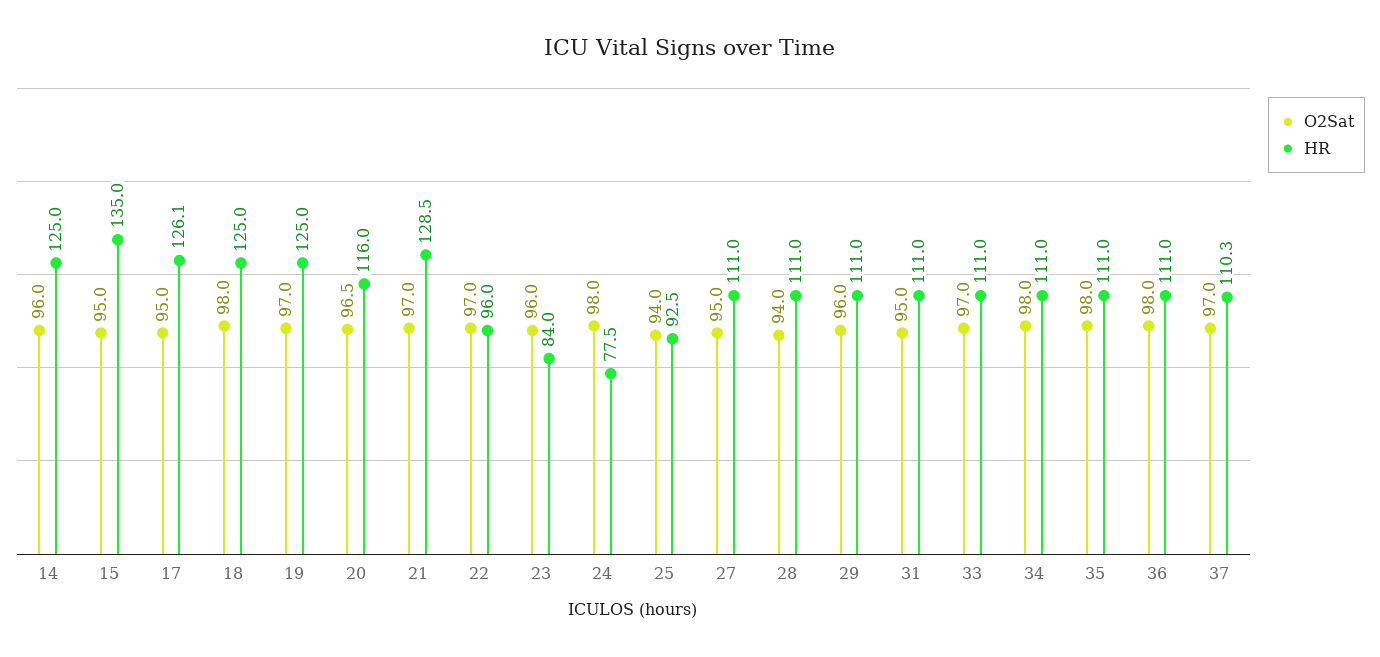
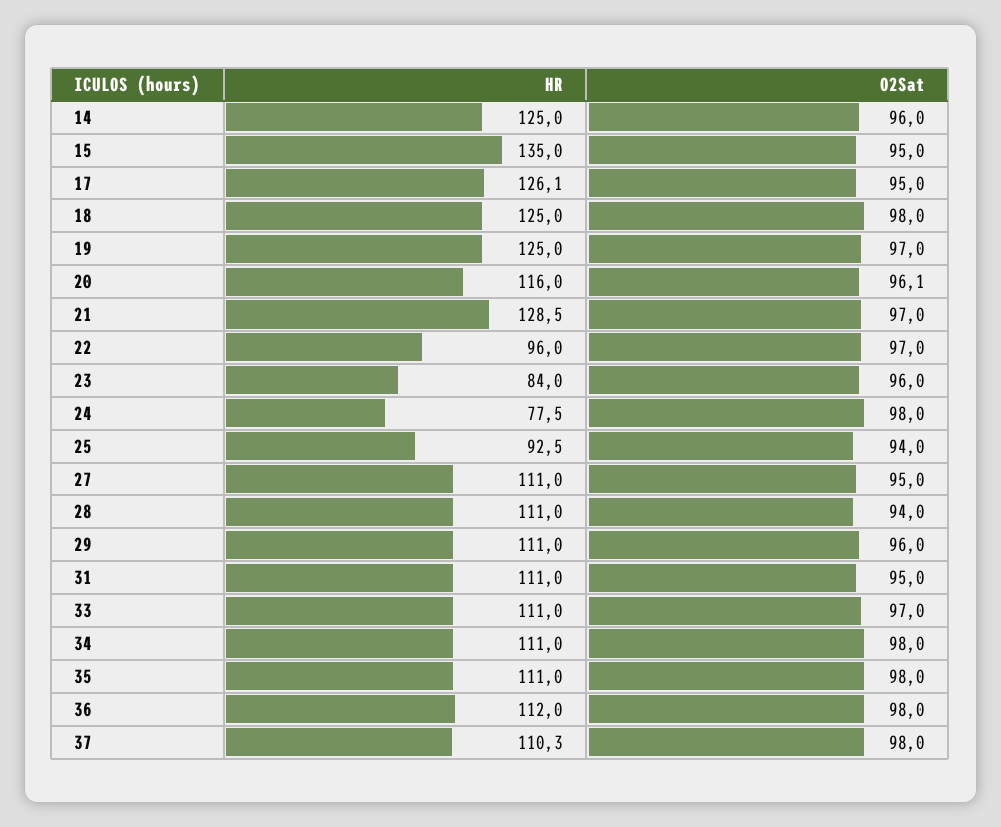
O2Sat, 20: 96.5 -> 96.1
HR, 36: 111 -> 112
O2Sat, 37: 97 -> 98

